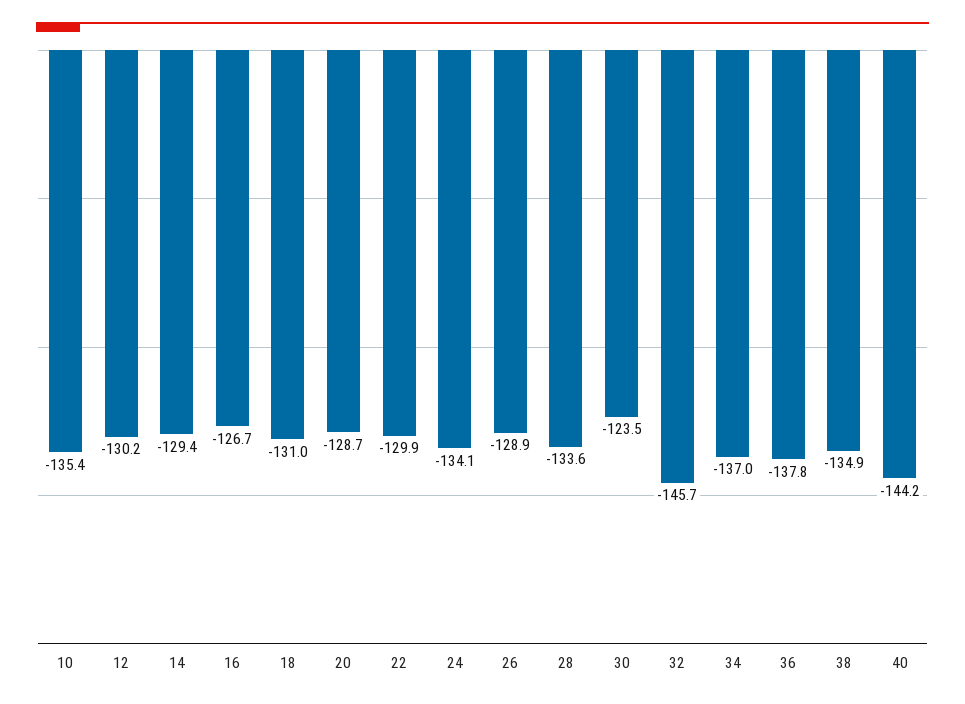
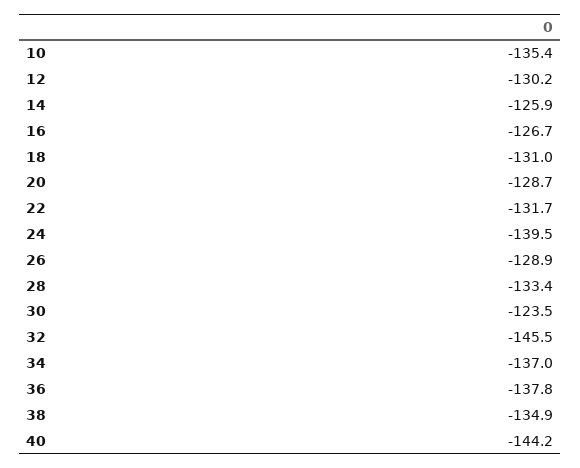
14: -129.4 -> -125.9
22: -129.9 -> -131.7
24: -134.1 -> -139.5
28: -133.6 -> -133.4
32: -145.7 -> -145.5

